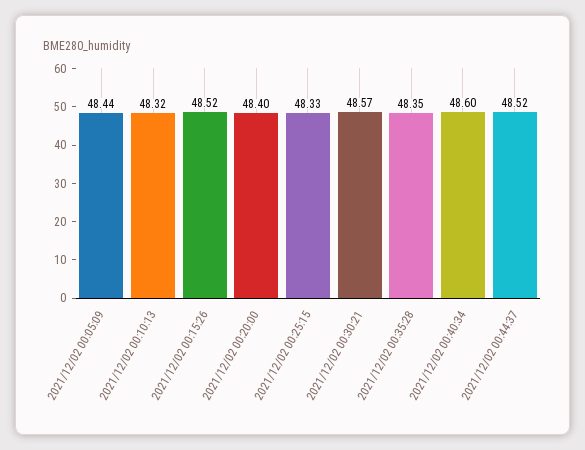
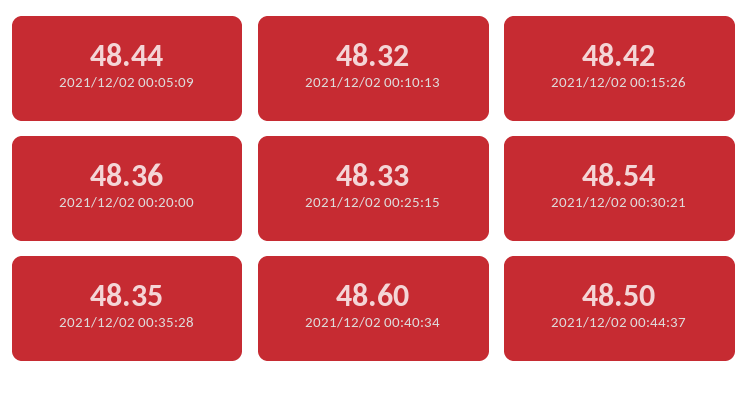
2021/12/02 00:15:26: 48.52 -> 48.42
2021/12/02 00:20:00: 48.4 -> 48.36
2021/12/02 00:30:21: 48.57 -> 48.54
2021/12/02 00:44:37: 48.52 -> 48.5

